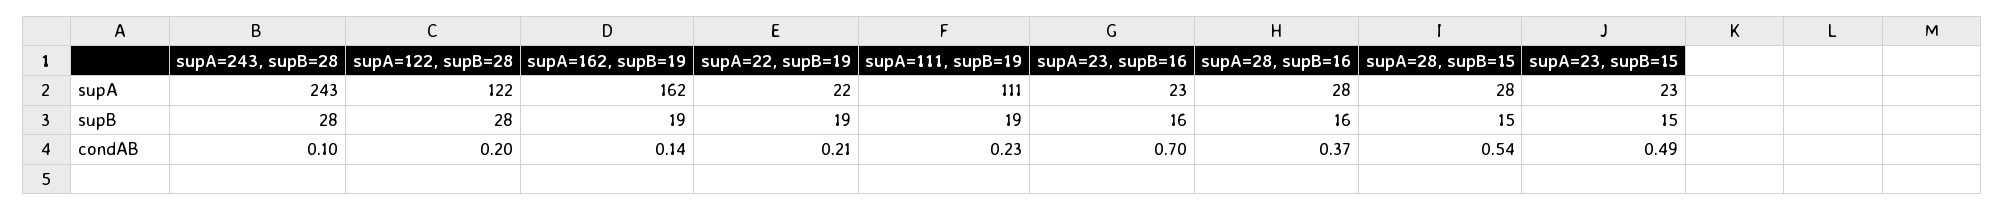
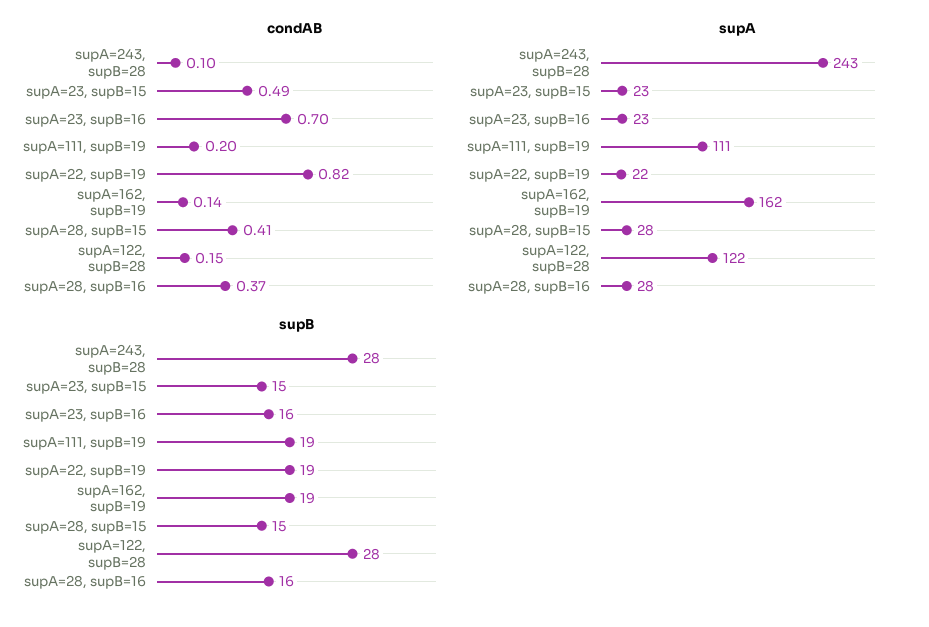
condAB, supA=122, supB=28: 0.2 -> 0.15
condAB, supA=22, supB=19: 0.21 -> 0.82
condAB, supA=111, supB=19: 0.23 -> 0.2
condAB, supA=28, supB=15: 0.54 -> 0.41

